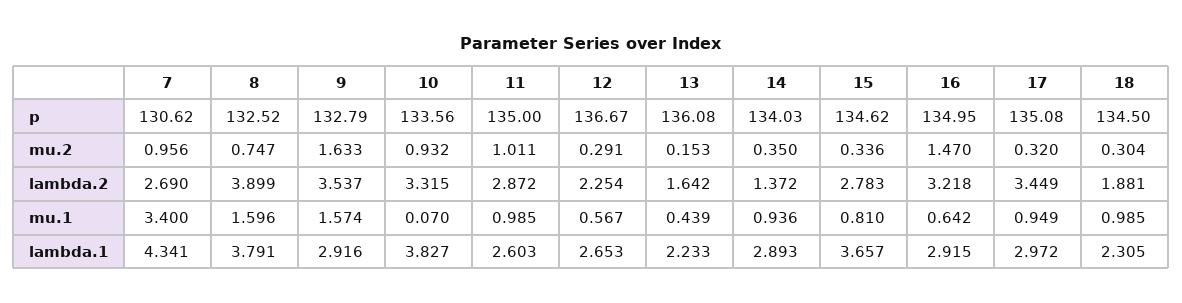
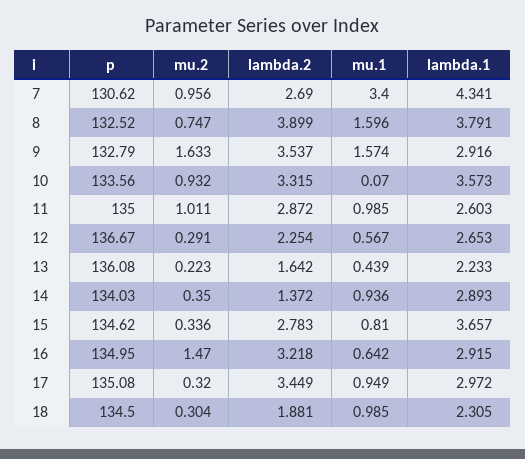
13, mu.2: 0.153 -> 0.223
10, lambda.1: 3.827 -> 3.573

